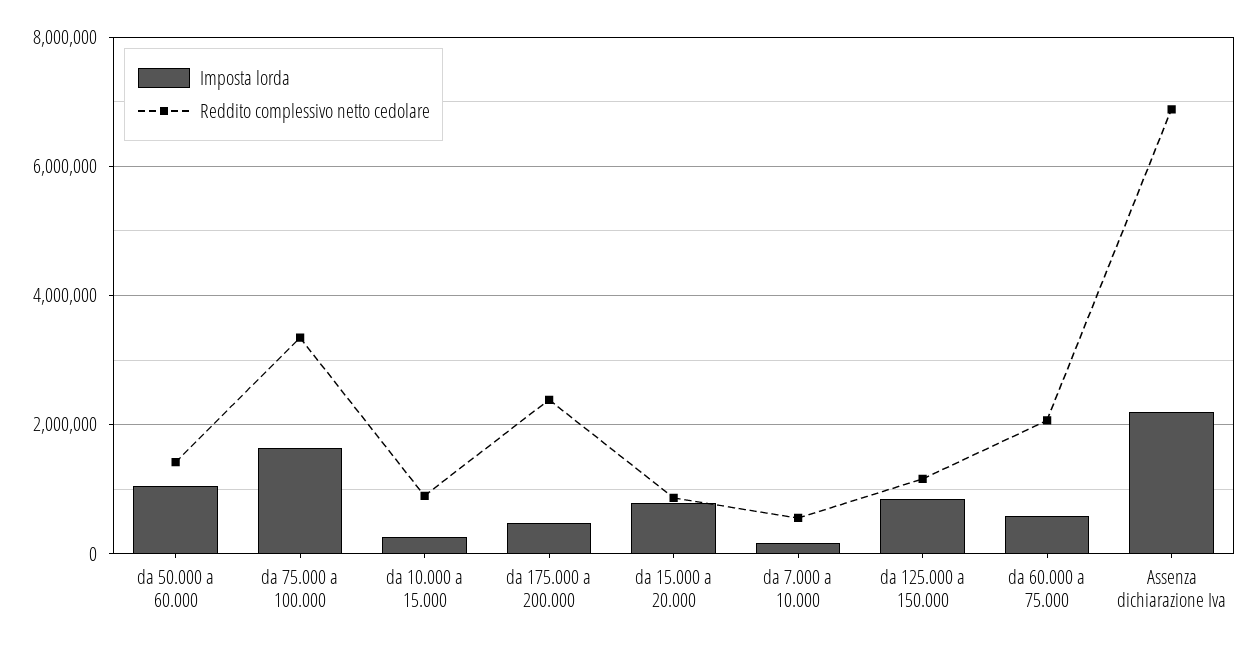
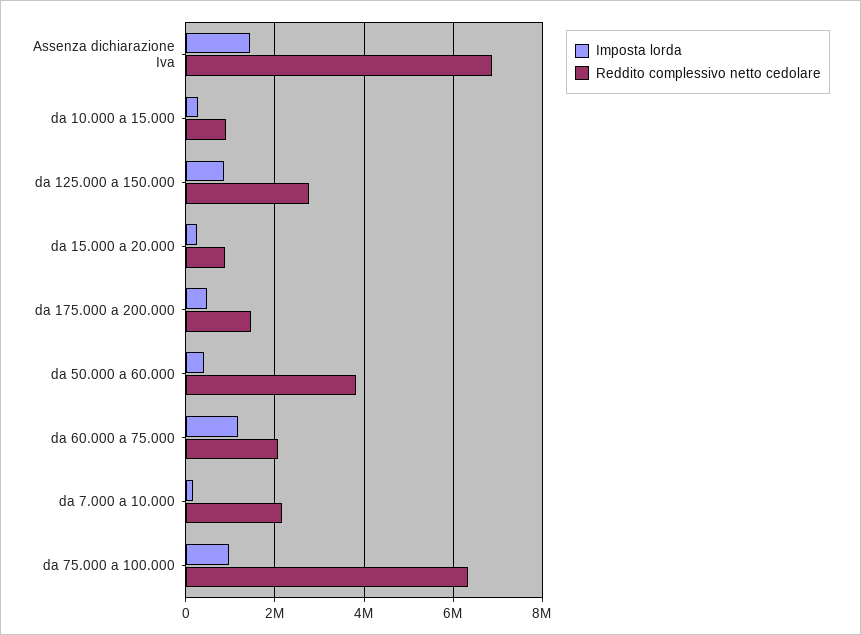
Imposta lorda, da 50.000 a 60.000: 1000000 -> 400000
Reddito complessivo netto cedolare, da 50.000 a 60.000: 1400000 -> 3800000
Imposta lorda, da 75.000 a 100.000: 1600000 -> 1000000
Reddito complessivo netto cedolare, da 75.000 a 100.000: 3400000 -> 6400000
Reddito complessivo netto cedolare, da 175.000 a 200.000: 2400000 -> 1400000
Imposta lorda, da 15.000 a 20.000: 800000 -> 200000
Reddito complessivo netto cedolare, da 7.000 a 10.000: 600000 -> 2200000
Reddito complessivo netto cedolare, da 125.000 a 150.000: 1200000 -> 2800000
Imposta lorda, da 60.000 a 75.000: 600000 -> 1200000
Imposta lorda, Assenza dichiarazione Iva: 2200000 -> 1400000

